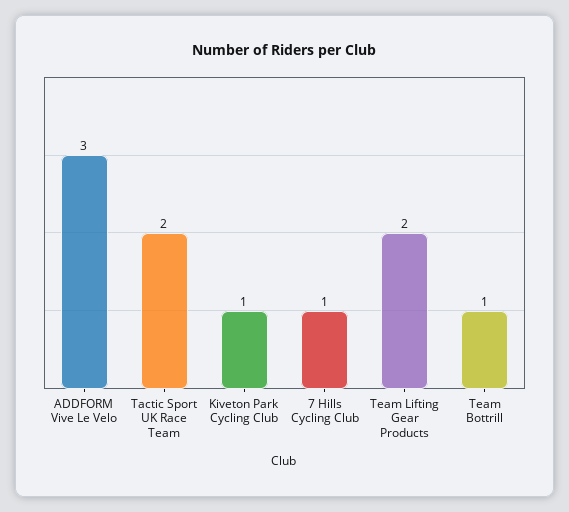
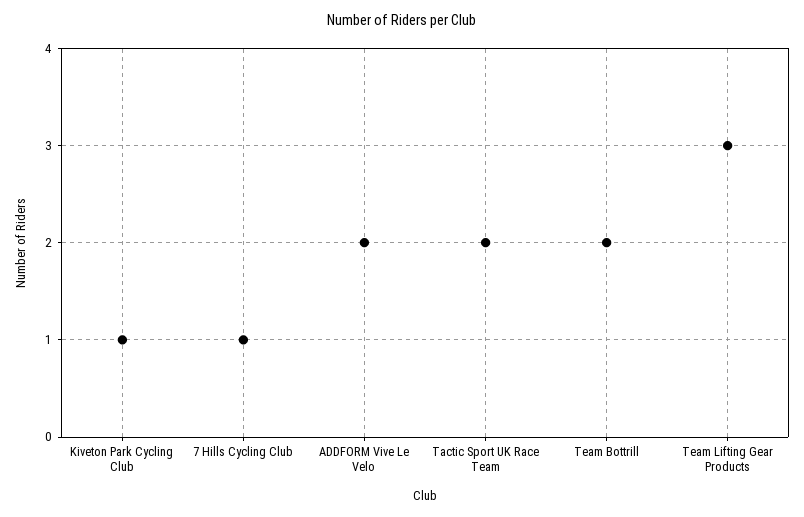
ADDFORM Vive Le Velo: 3 -> 2
Team Lifting Gear Products: 2 -> 3
Team Bottrill: 1 -> 2

